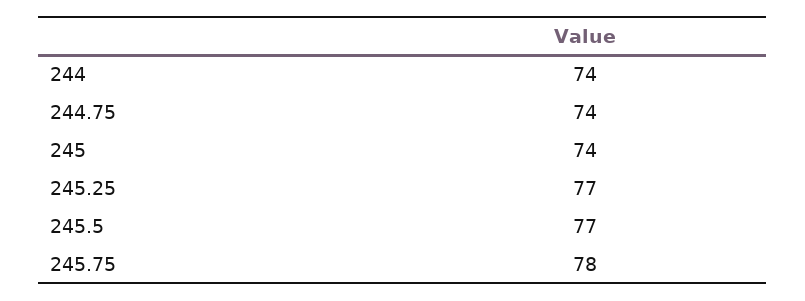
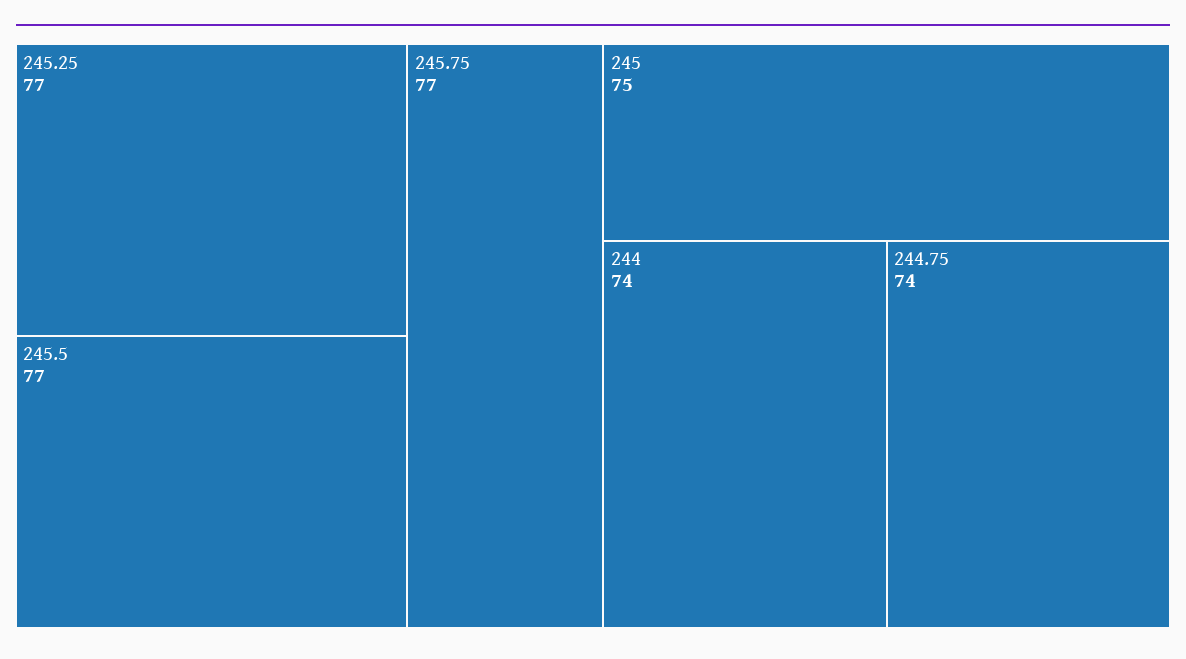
245: 74 -> 75
245.75: 78 -> 77

